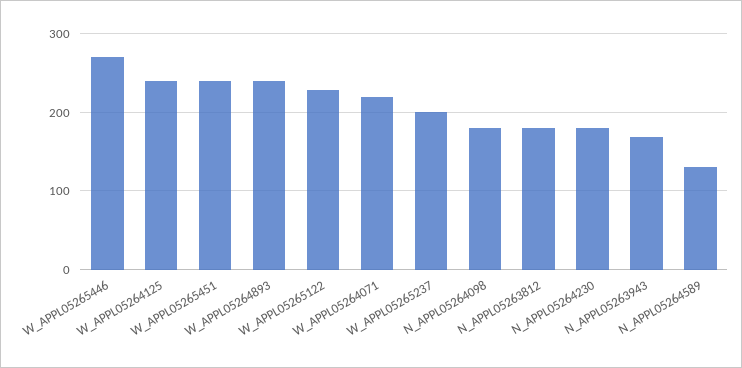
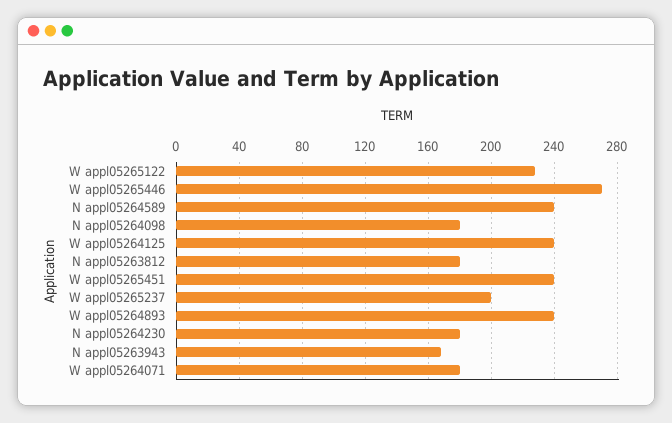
W_APPL05264071: 220 -> 180
N_APPL05264589: 130 -> 240

